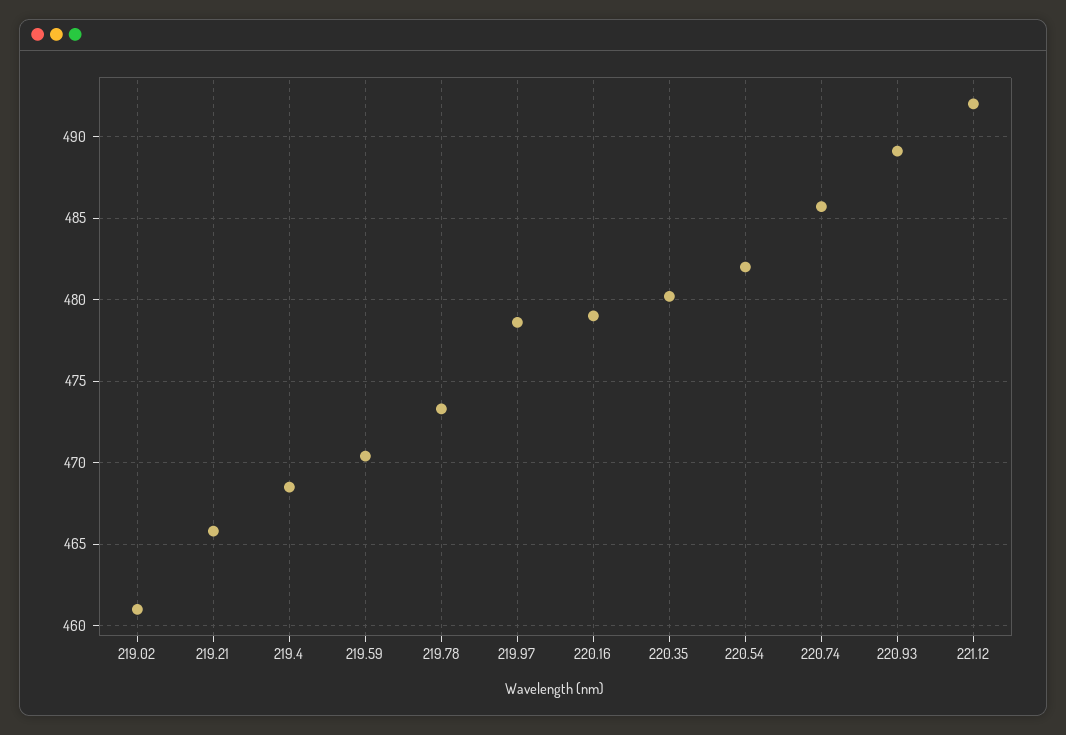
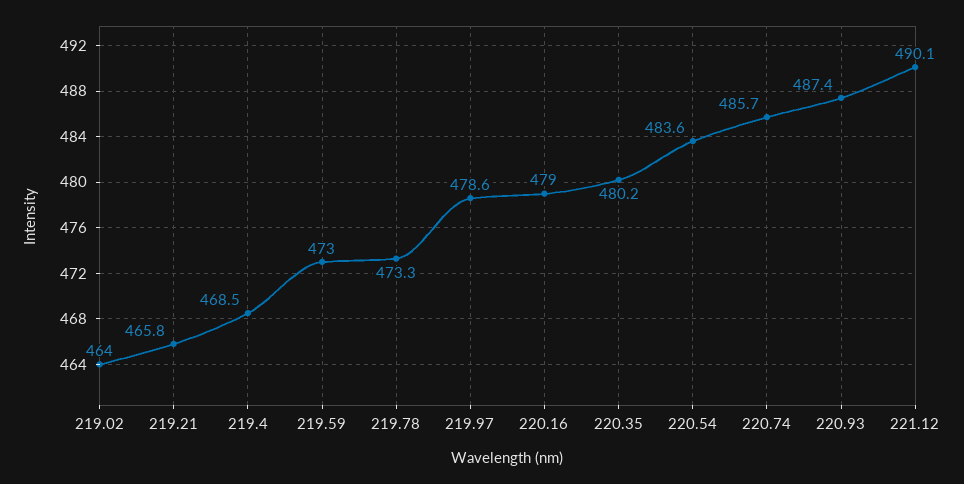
219.02: 461 -> 464
219.59: 470.5 -> 473
220.54: 482 -> 483.6
220.93: 489 -> 487.4
221.12: 492 -> 490.1

